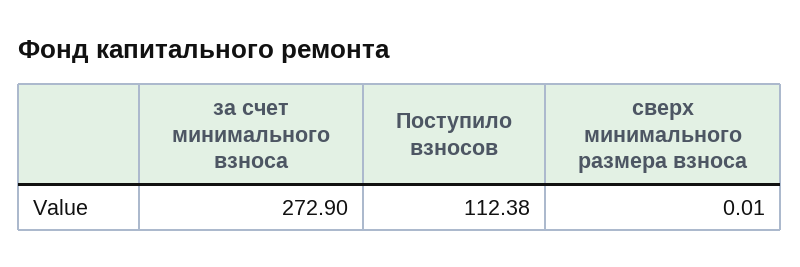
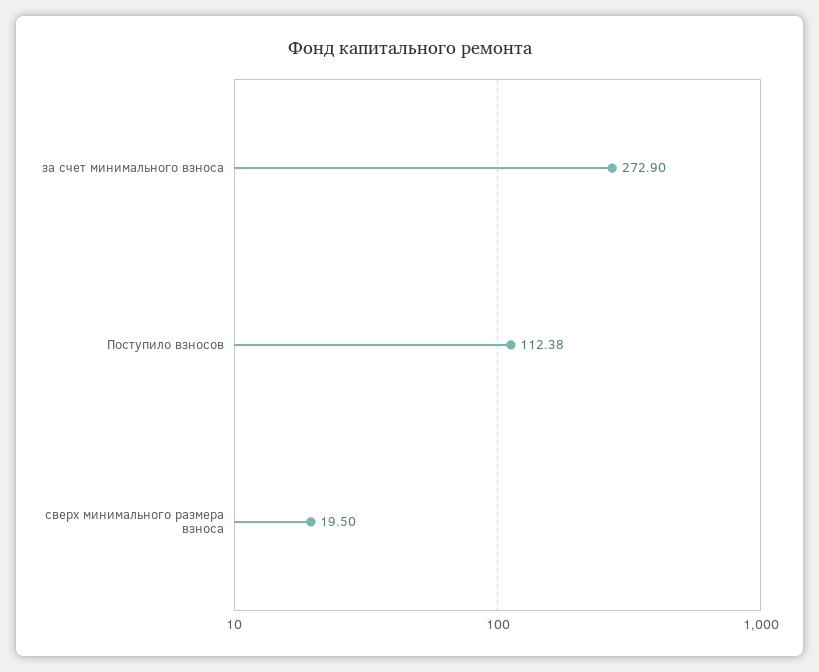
сверх минимального размера взноса: 0.01 -> 19.5

